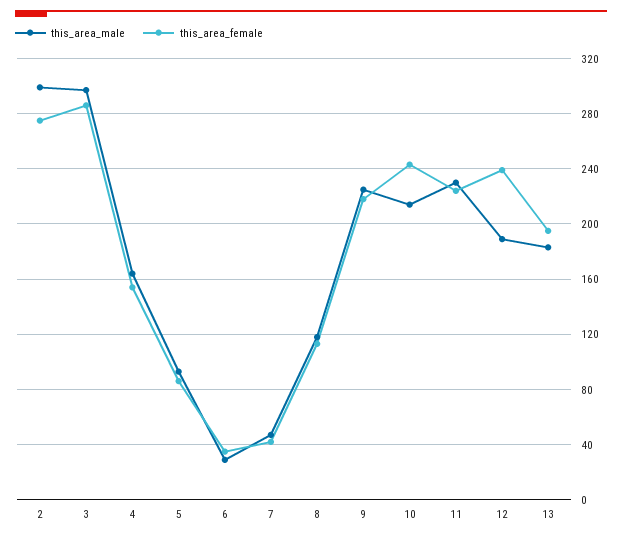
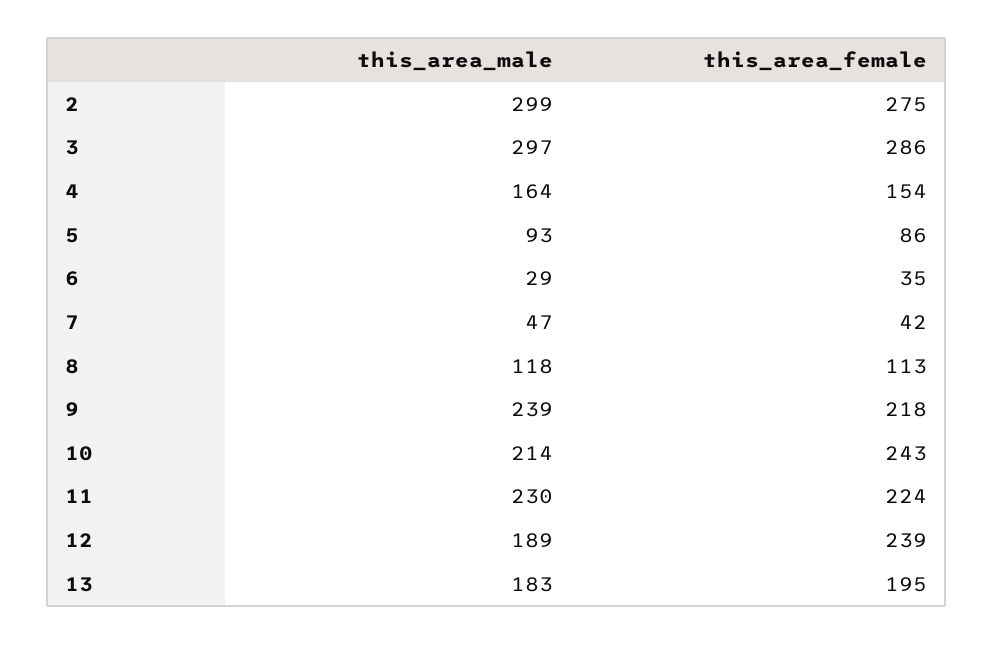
this_area_male, 9: 225 -> 239

